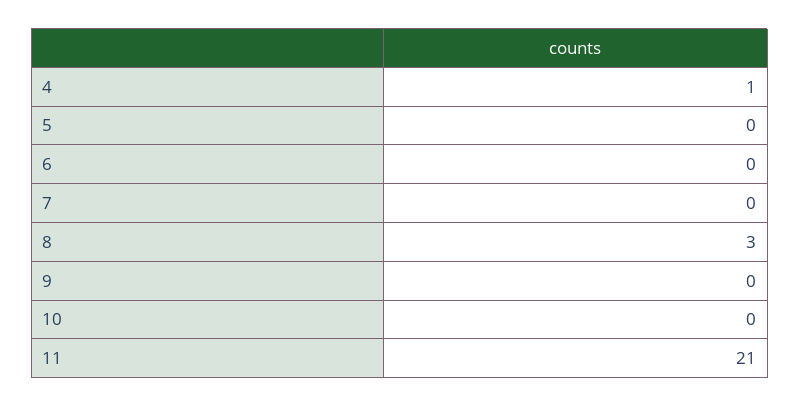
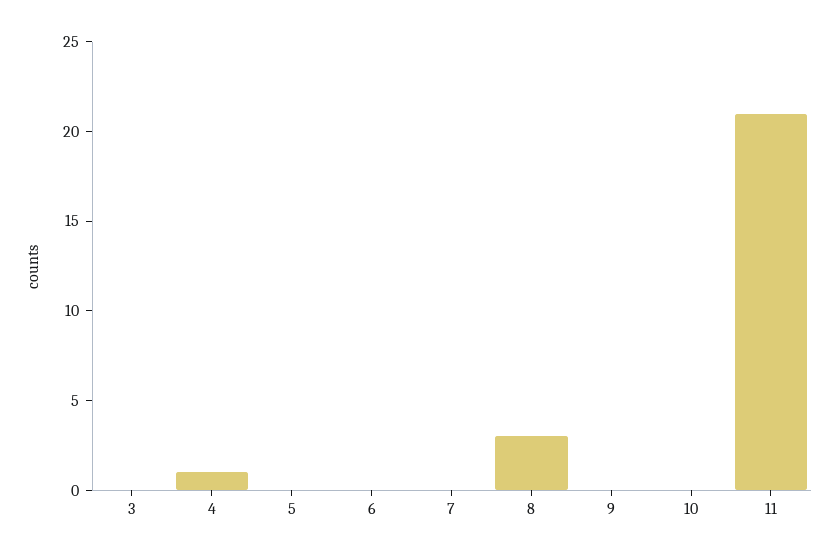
3: none -> 0

